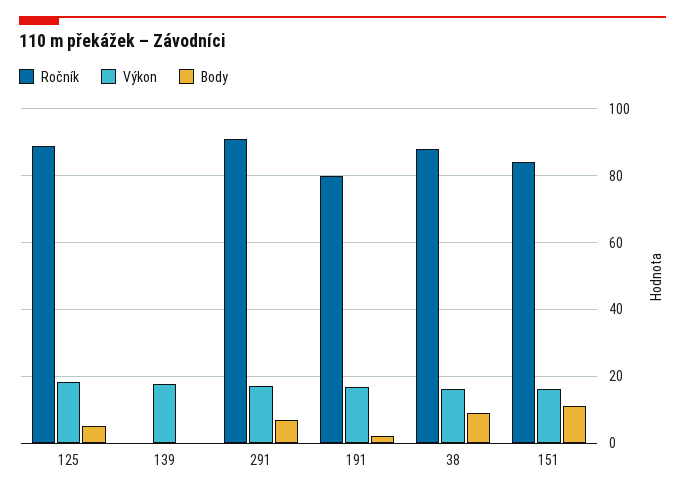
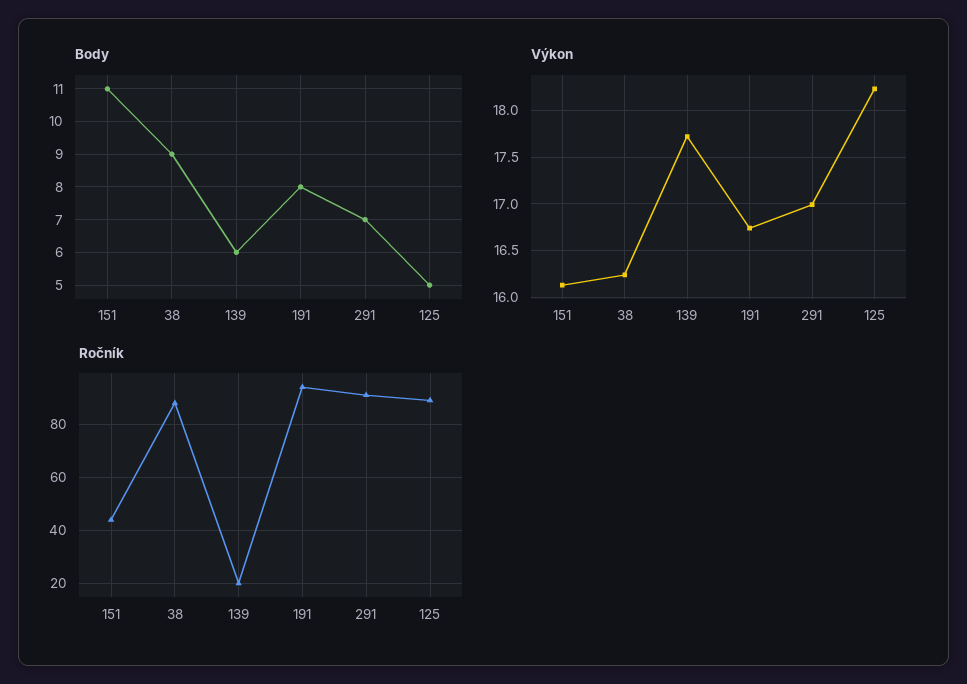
Ročník, 139: 0 -> 20
Body, 139: 0 -> 6
Ročník, 191: 80 -> 95
Body, 191: 2 -> 8
Ročník, 151: 84 -> 45

